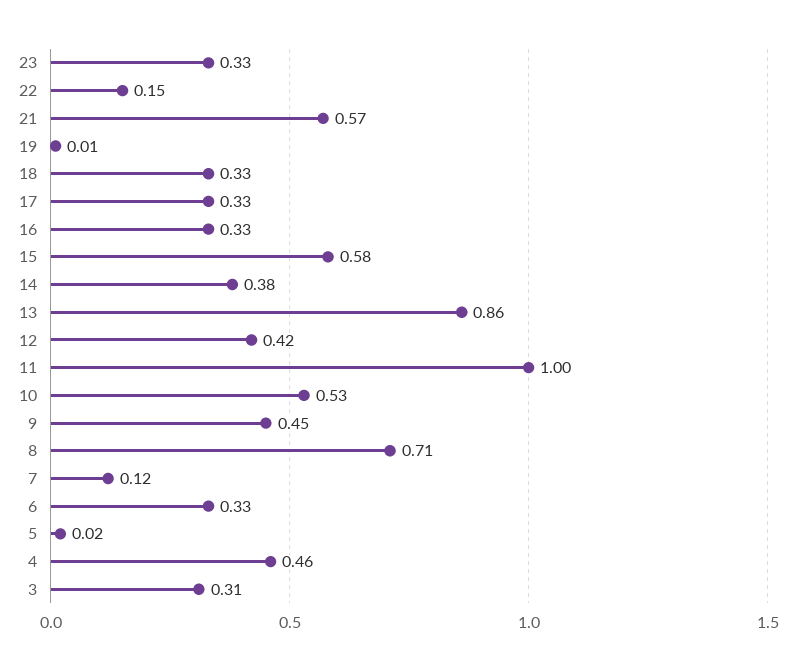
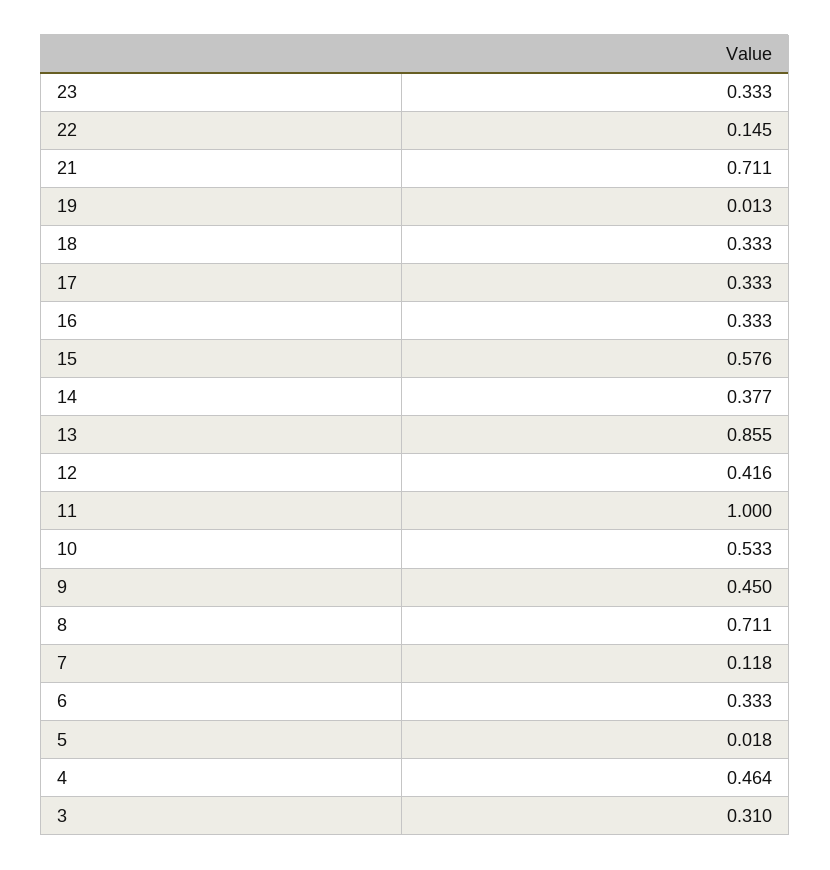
21: 0.57 -> 0.711

